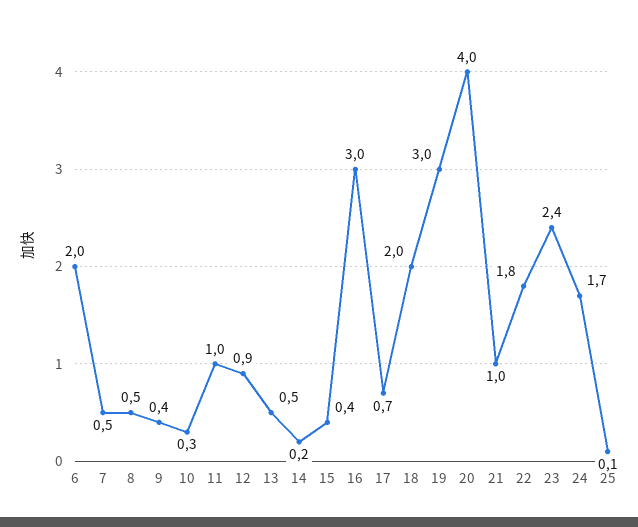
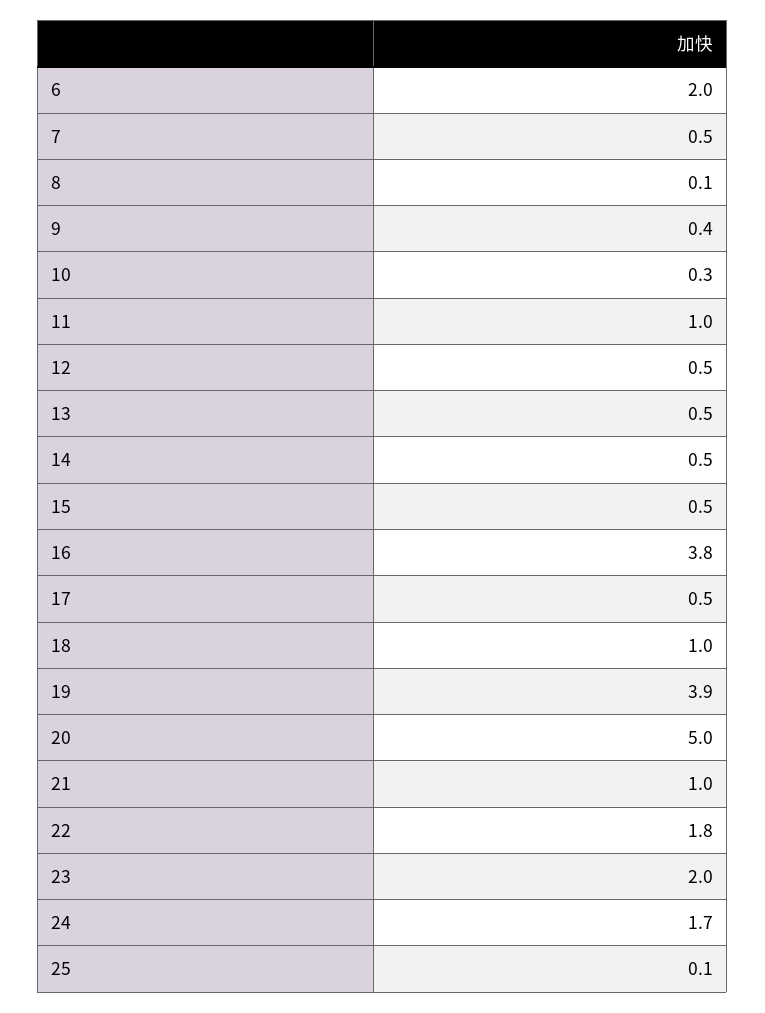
8: 0.5 -> 0.1
12: 0.9 -> 0.5
14: 0.2 -> 0.5
15: 0.4 -> 0.5
16: 3 -> 3.8
17: 0.7 -> 0.5
18: 2 -> 1
19: 3 -> 3.9
20: 4 -> 5
23: 2.4 -> 2

